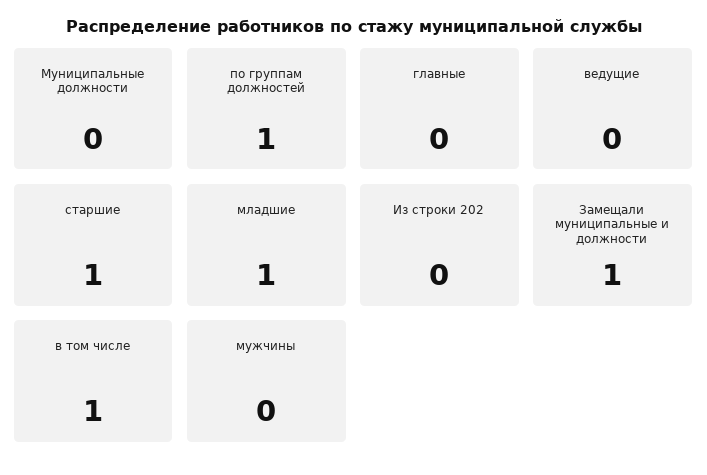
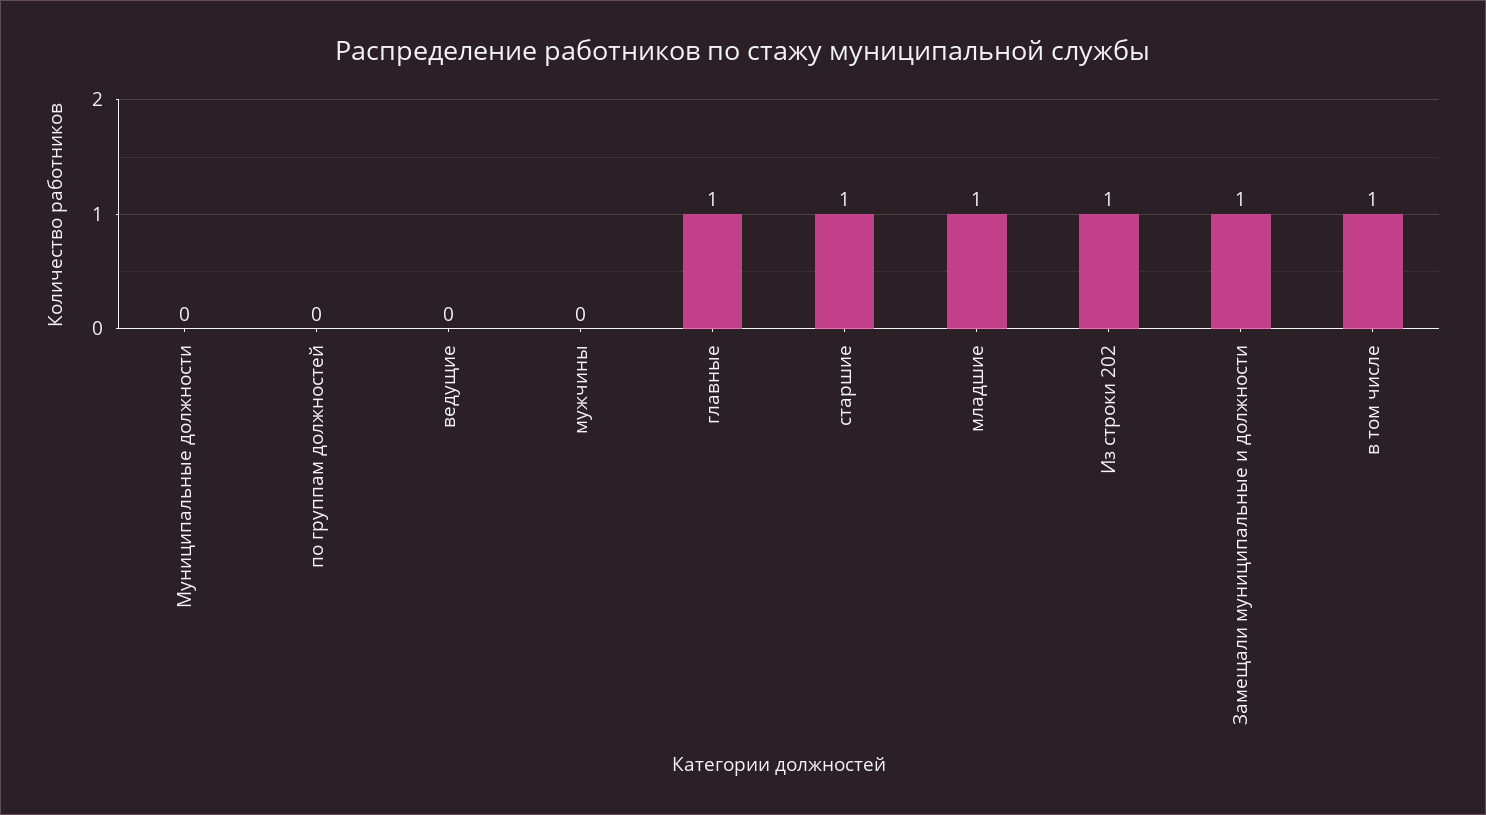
по группам должностей: 1 -> 0
главные: 0 -> 1
Из строки 202: 0 -> 1

